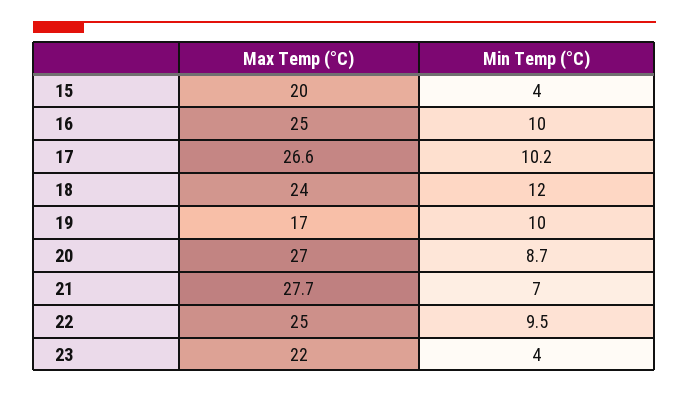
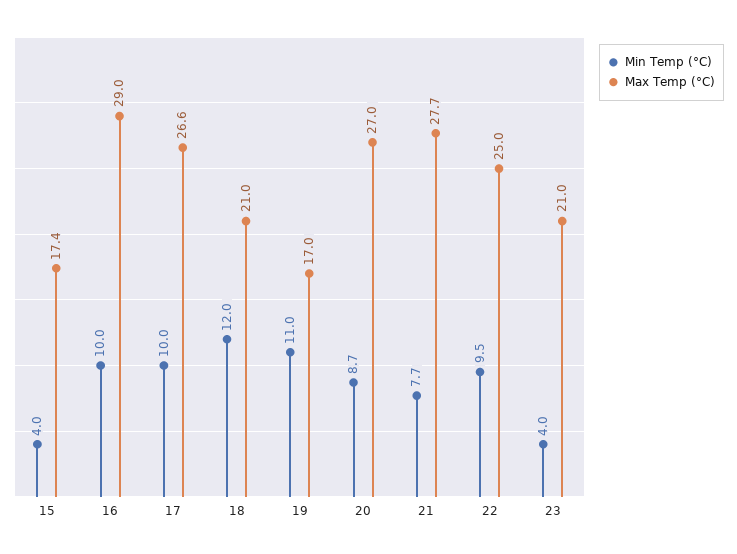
Max Temp (°C), 15: 20 -> 17.4
Max Temp (°C), 16: 25 -> 29
Min Temp (°C), 17: 10.2 -> 10
Max Temp (°C), 18: 24 -> 21
Min Temp (°C), 19: 10 -> 11
Min Temp (°C), 21: 7 -> 7.7
Max Temp (°C), 23: 22 -> 21

